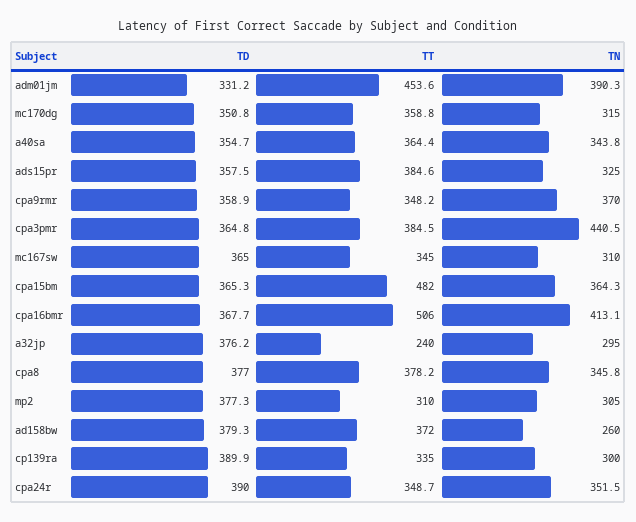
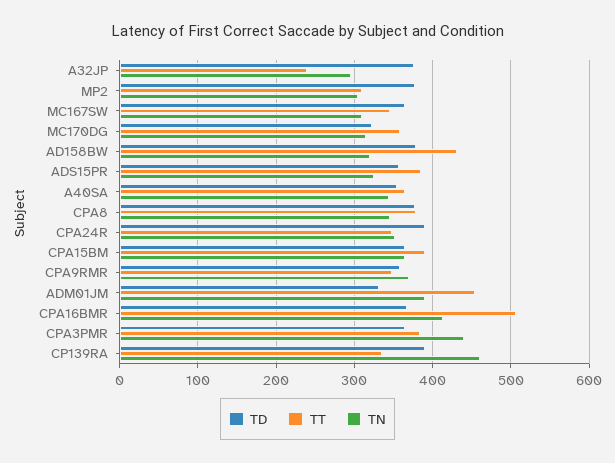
TD, mc170dg: 350.8 -> 320
TT, cpa15bm: 482 -> 390
TT, ad158bw: 372 -> 430
TN, ad158bw: 260 -> 320
TN, cp139ra: 300 -> 460

